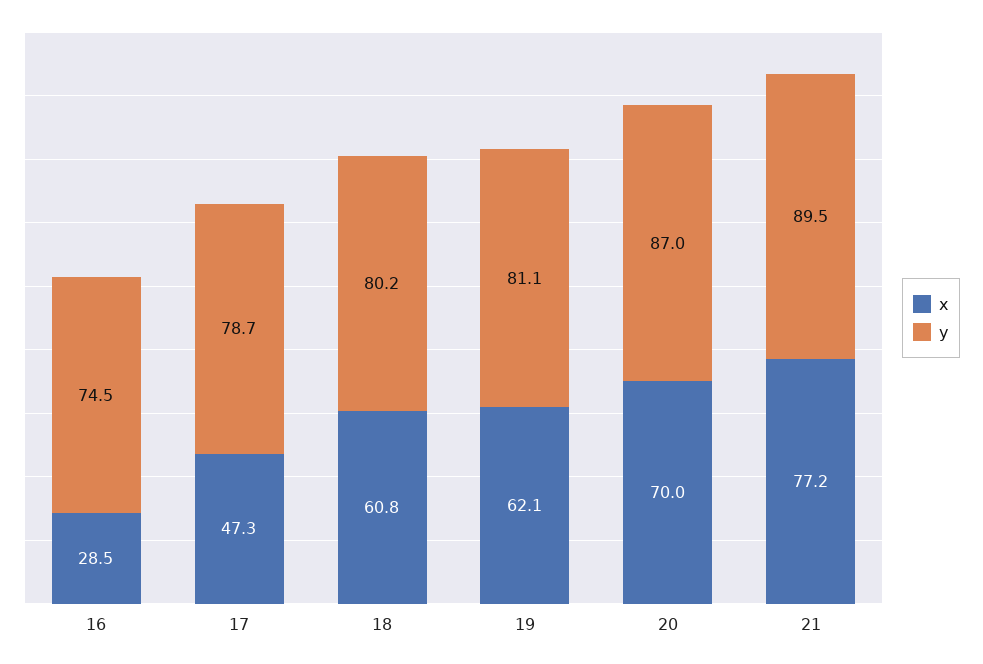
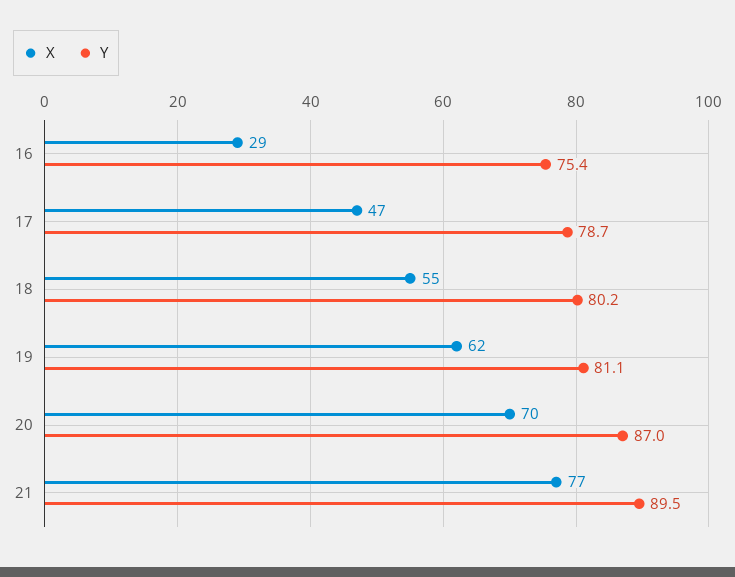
y, 16: 74.5 -> 75.4
x, 18: 60.8 -> 55

